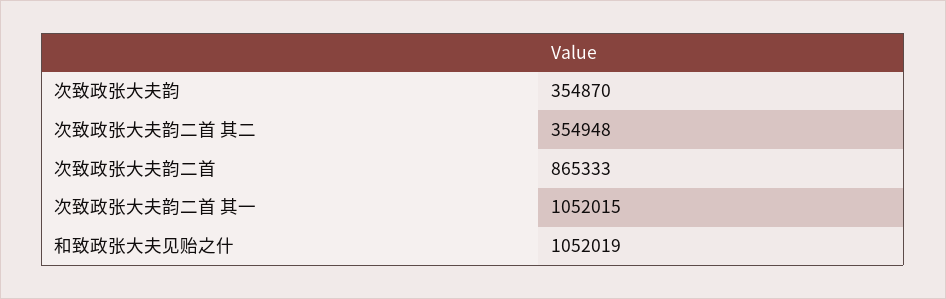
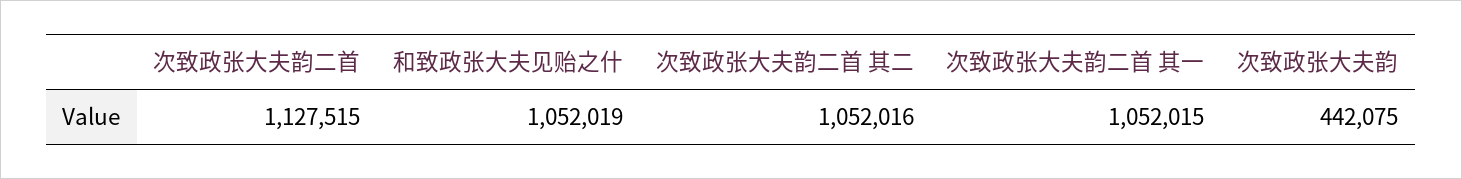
次致政张大夫韵: 354870 -> 442075
次致政张大夫韵二首 其二: 354948 -> 1052016
次致政张大夫韵二首: 865333 -> 1127515

